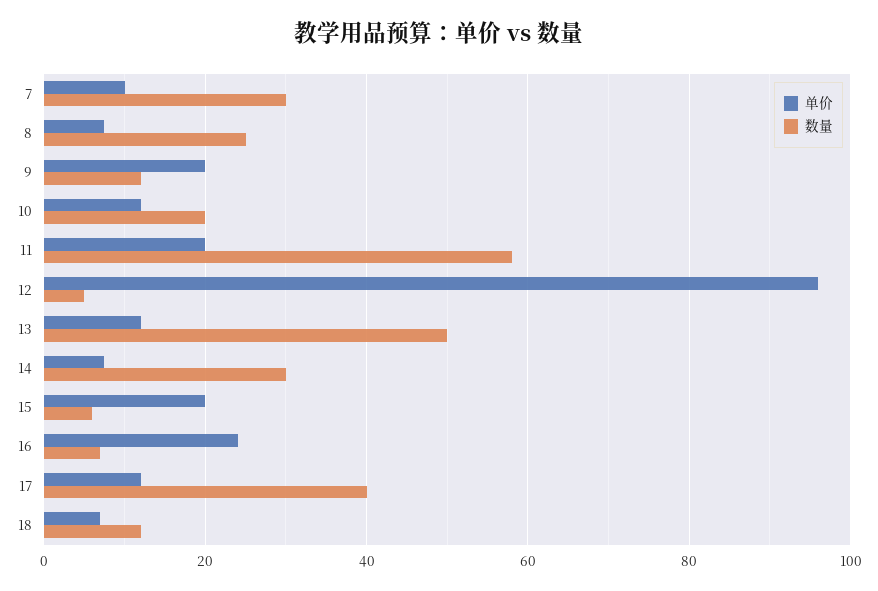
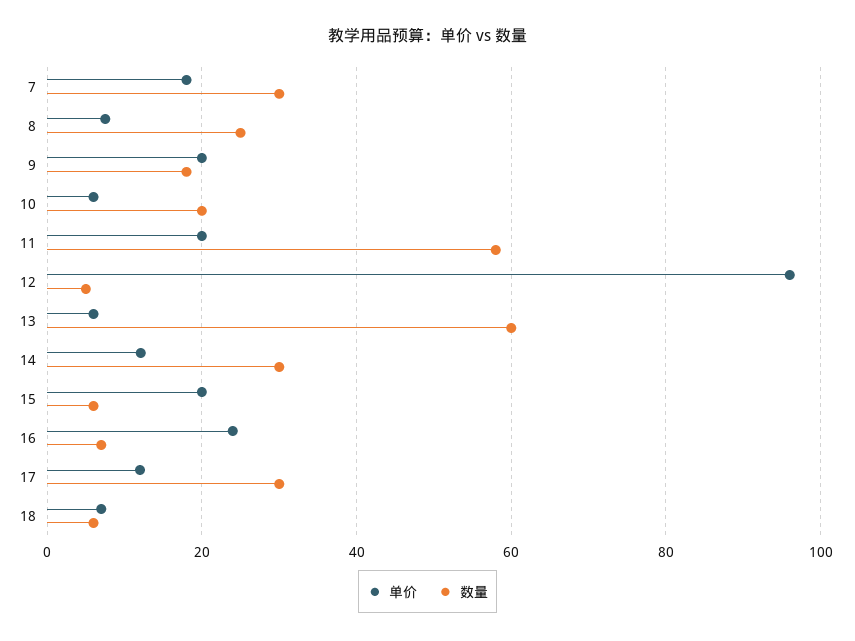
单价, 7: 10 -> 18
数量, 9: 12 -> 18
单价, 10: 12 -> 6
单价, 13: 12 -> 6
数量, 13: 50 -> 60
单价, 14: 8 -> 12
数量, 17: 40 -> 30
数量, 18: 12 -> 6

